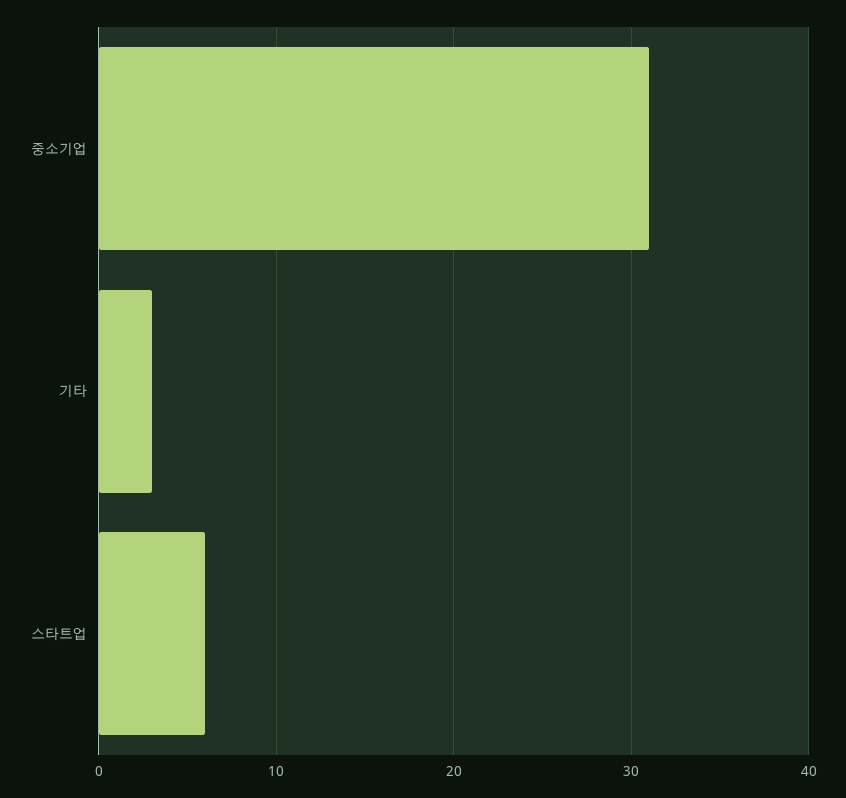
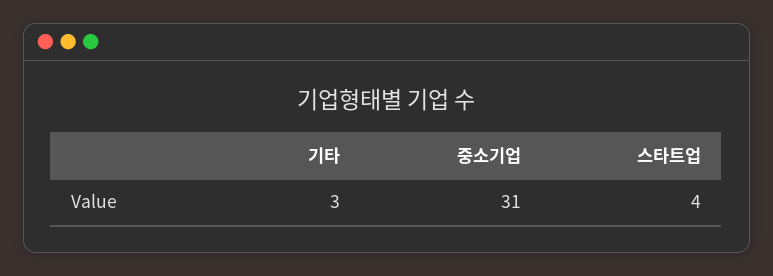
스타트업: 6 -> 4

